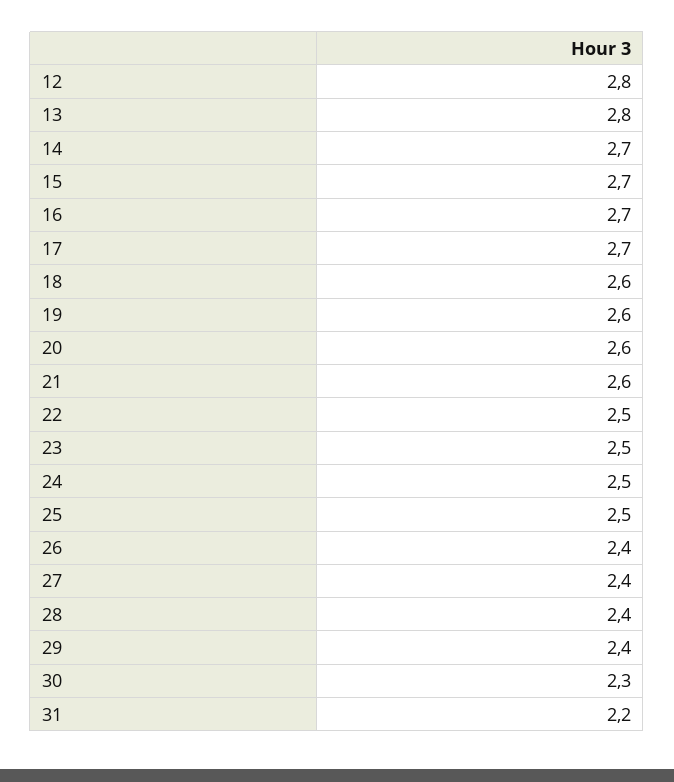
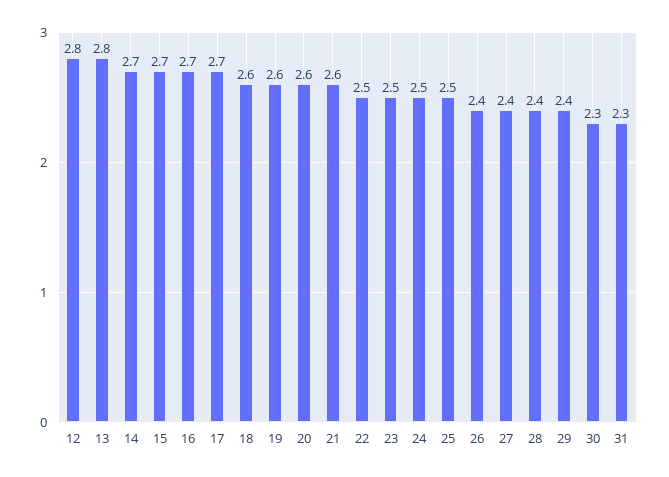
31: 2.2 -> 2.3

